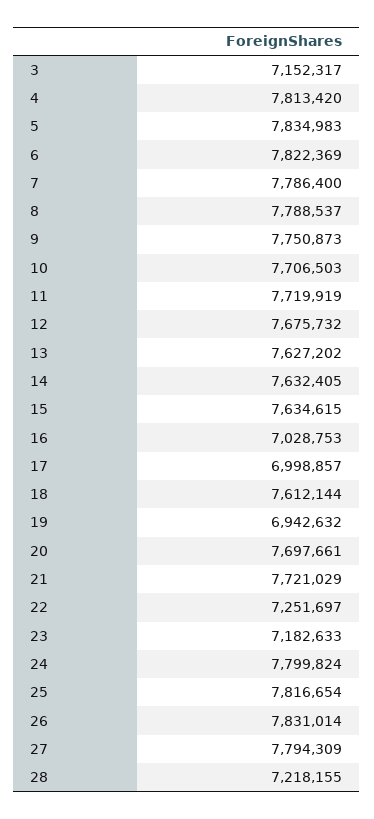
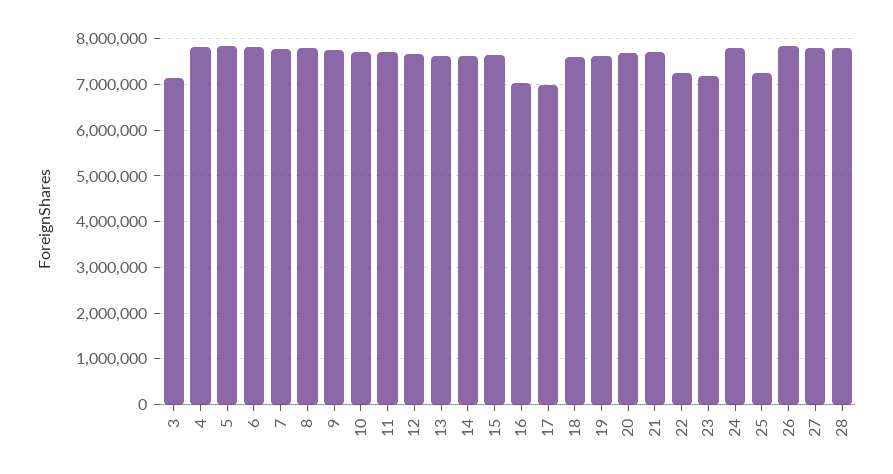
19: 6942632 -> 7600000
25: 7816654 -> 7200000
28: 7218155 -> 7800000

